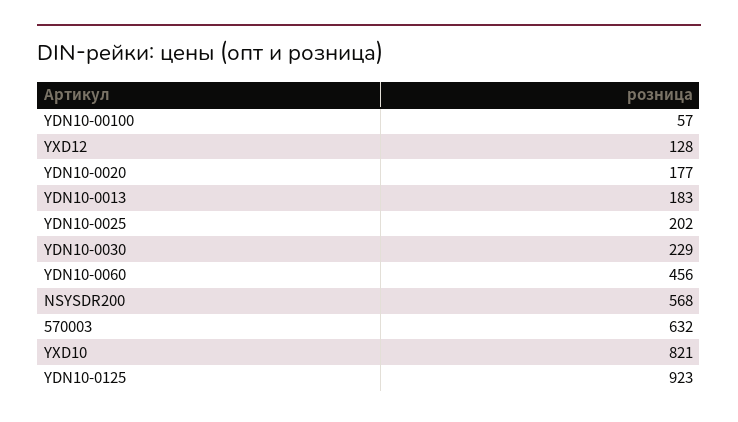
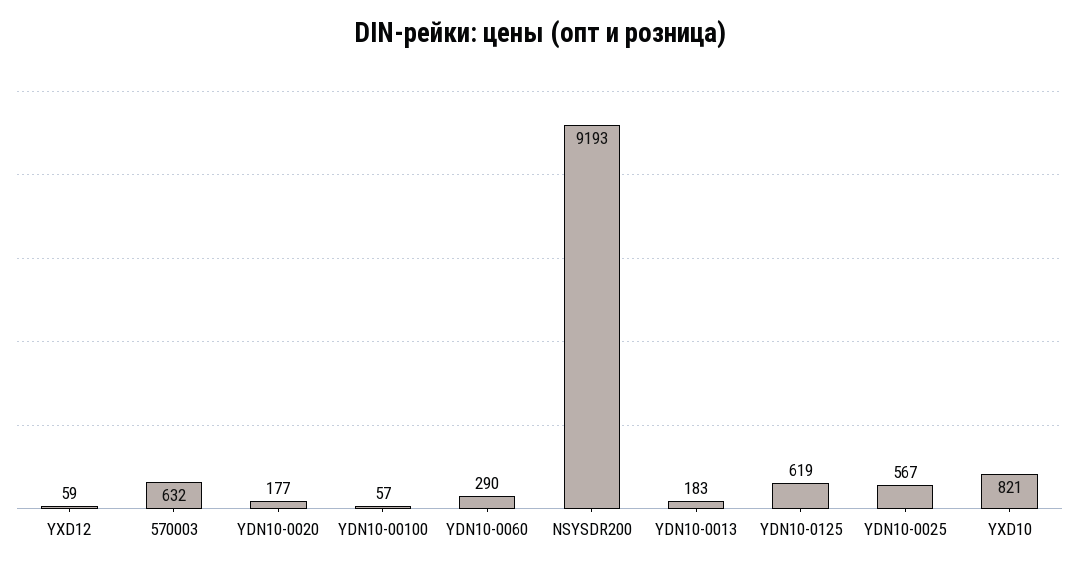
YXD12: 128 -> 59
YDN10-0025: 202 -> 567
YDN10-0030: 229 -> none
YDN10-0060: 456 -> 290
NSYSDR200: 568 -> 9193
YDN10-0125: 923 -> 619

